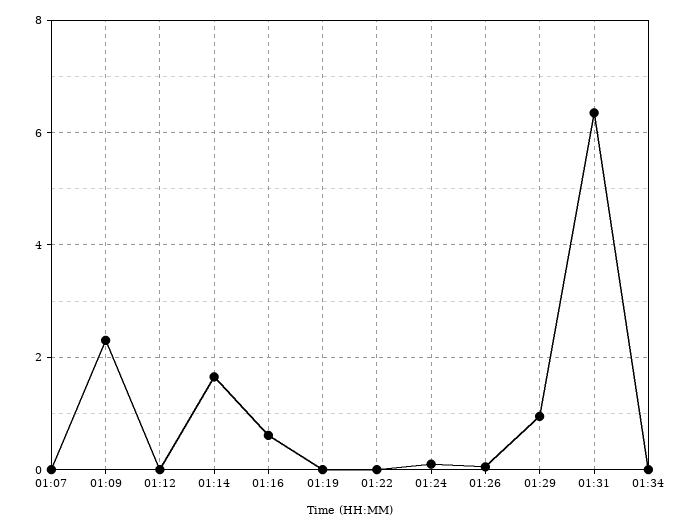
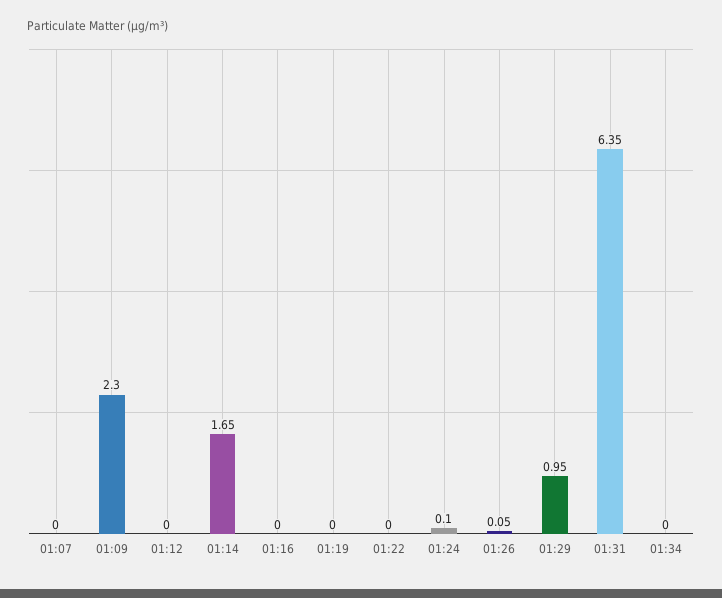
01:16: 0.6 -> 0

